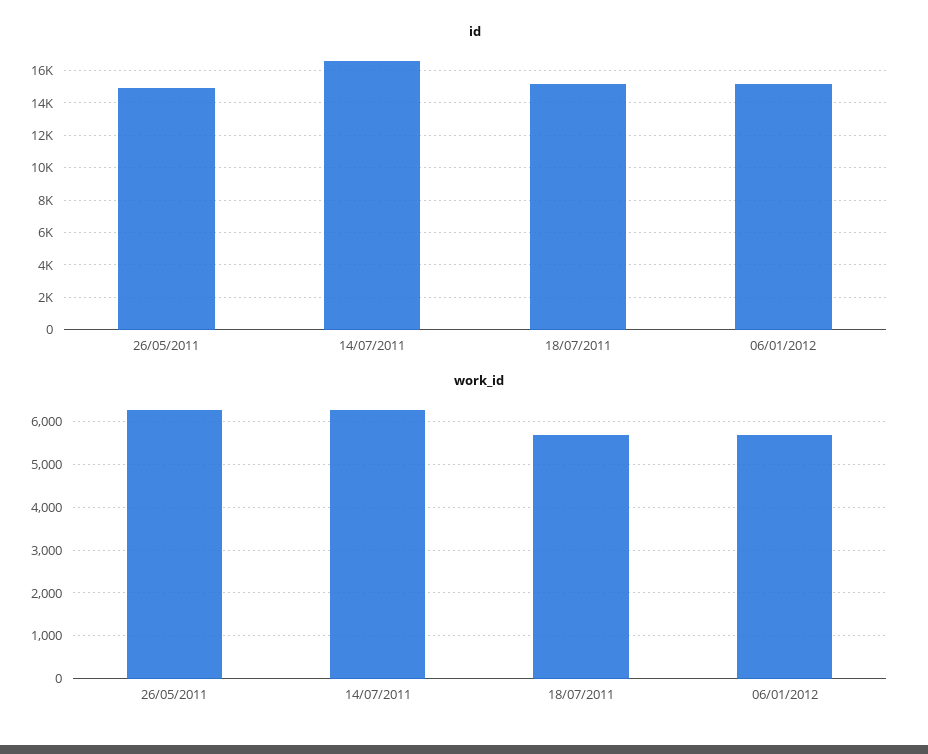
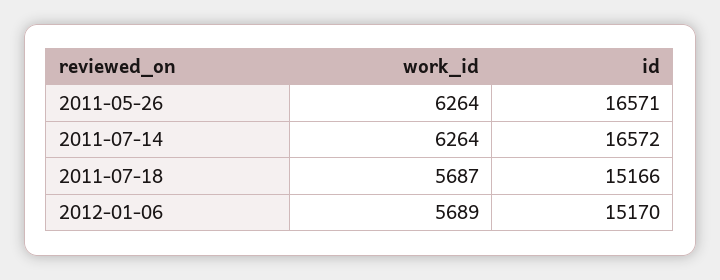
id, 26/05/2011: 15000 -> 16571

